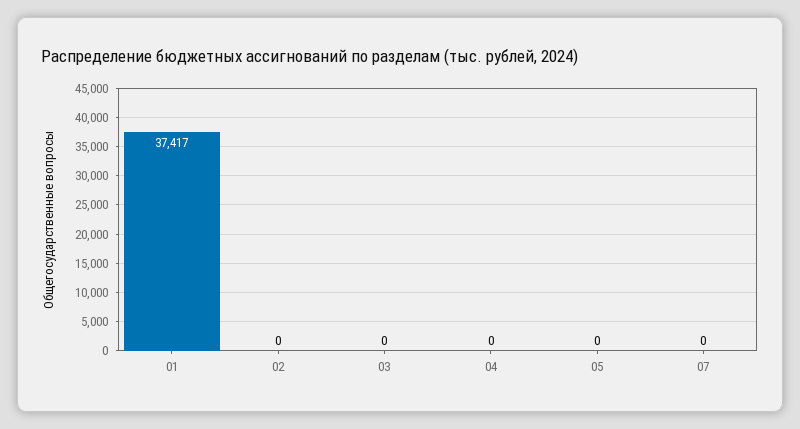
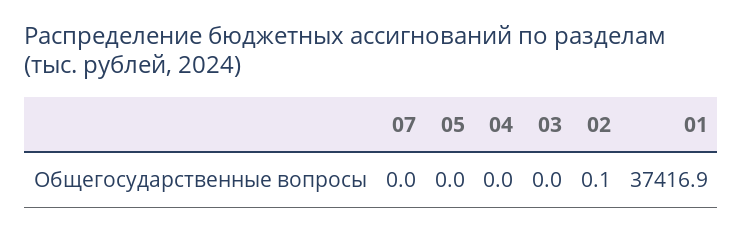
01: 37417 -> 37416.9
02: 0 -> 0.1

